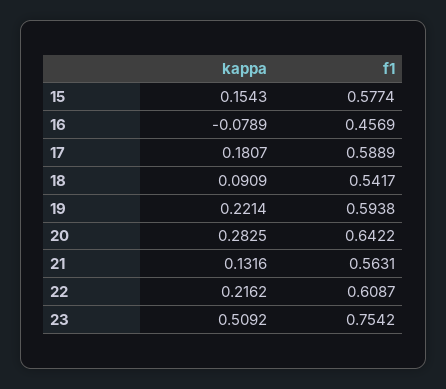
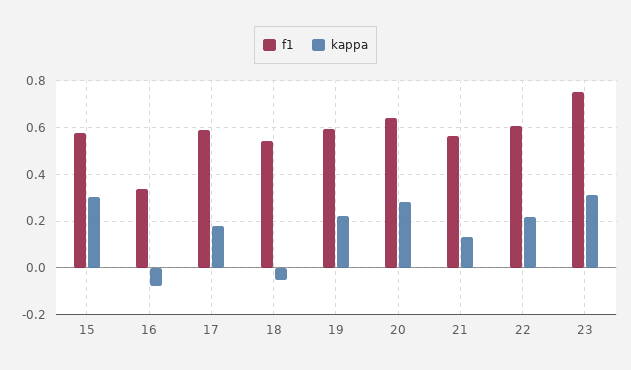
kappa, 15: 0.1543 -> 0.3
f1, 16: 0.4569 -> 0.35
kappa, 18: 0.0909 -> -0.05
kappa, 23: 0.5092 -> 0.3

